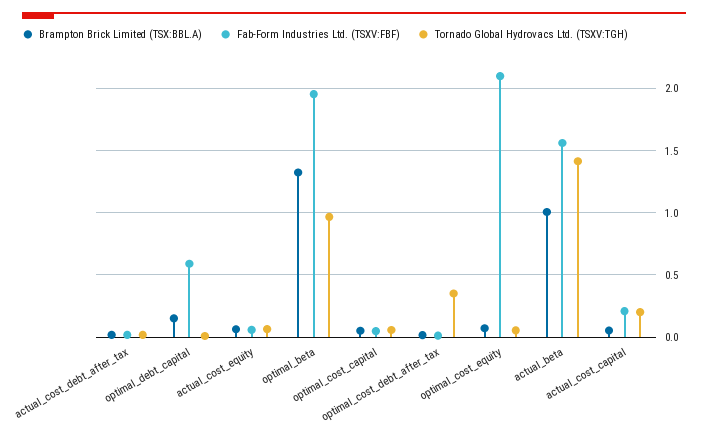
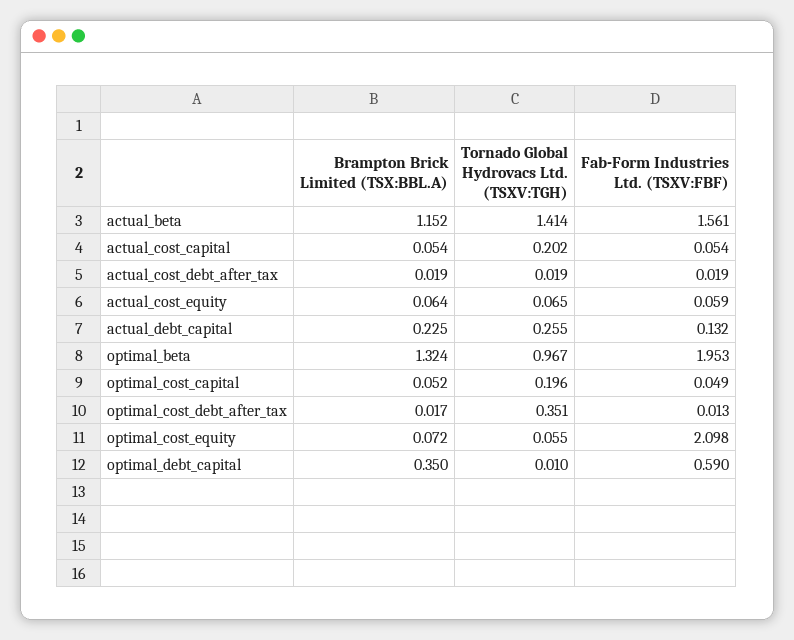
Brampton Brick Limited (TSX:BBL.A), optimal_debt_capital: 0.15 -> 0.35
Tornado Global Hydrovacs Ltd. (TSXV:TGH), optimal_cost_capital: 0.05 -> 0.196
Brampton Brick Limited (TSX:BBL.A), actual_beta: 1 -> 1.152
Fab-Form Industries Ltd. (TSXV:FBF), actual_cost_capital: 0.2 -> 0.054
Brampton Brick Limited (TSX:BBL.A), actual_debt_capital: none -> 0.225
Tornado Global Hydrovacs Ltd. (TSXV:TGH), actual_debt_capital: none -> 0.255
Fab-Form Industries Ltd. (TSXV:FBF), actual_debt_capital: none -> 0.132

